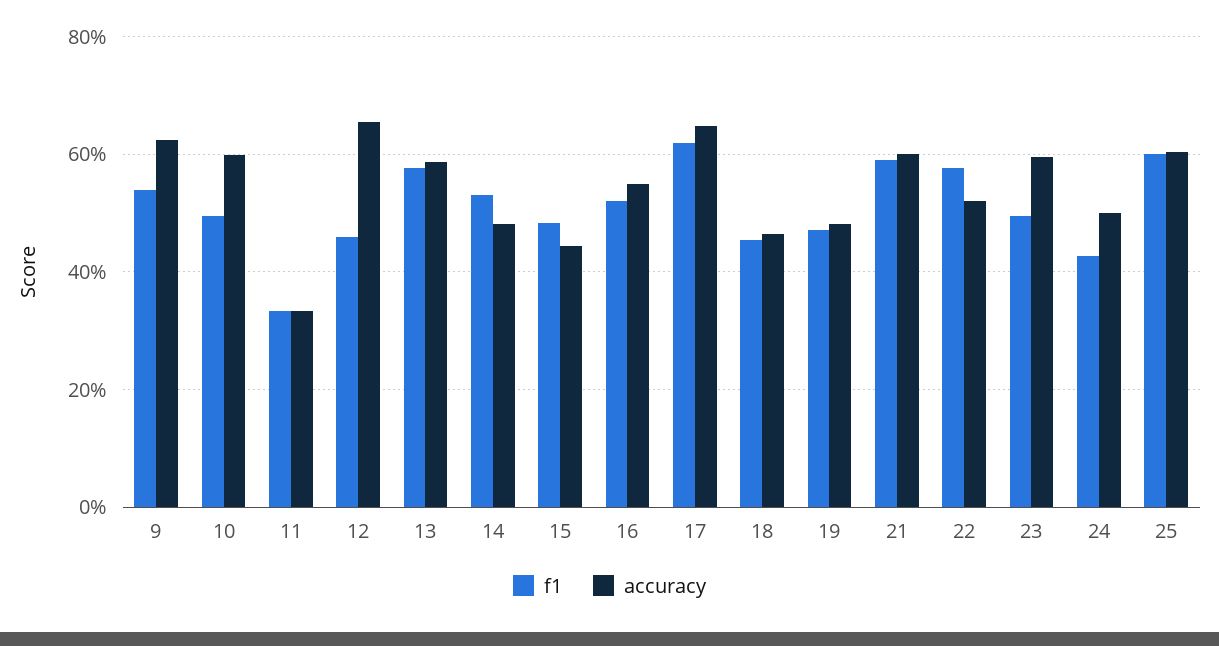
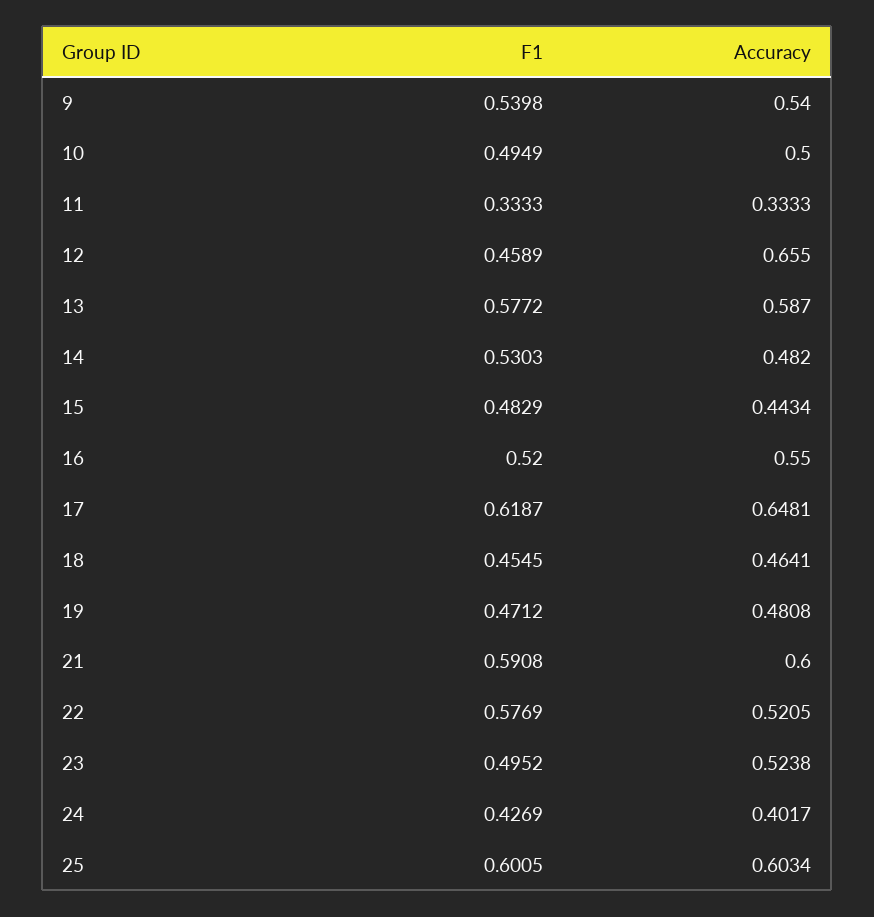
accuracy, 9: 0.62 -> 0.54
accuracy, 10: 0.6 -> 0.5
accuracy, 23: 0.6 -> 0.5238
accuracy, 24: 0.5 -> 0.4017

